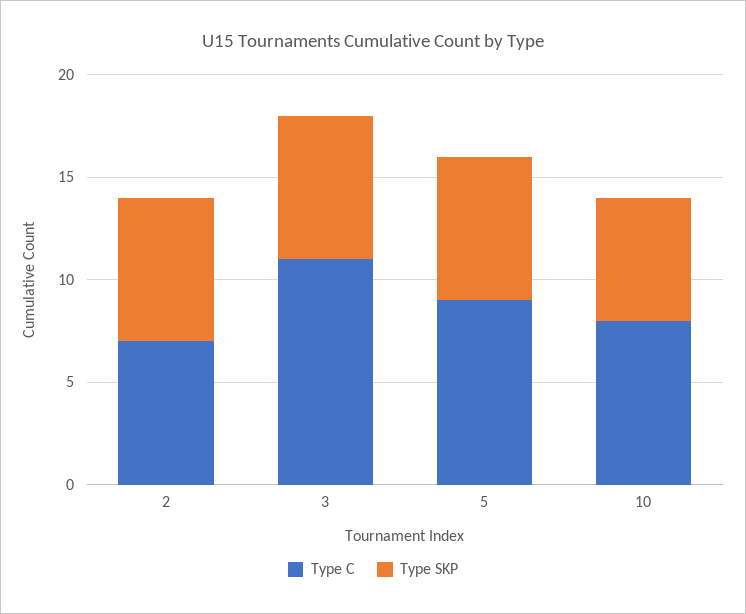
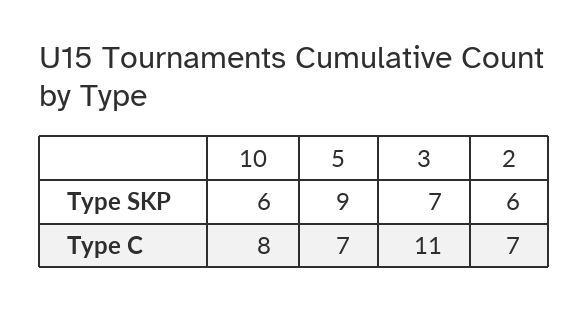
Type SKP, 2: 7 -> 6
Type C, 5: 9 -> 7
Type SKP, 5: 7 -> 9

